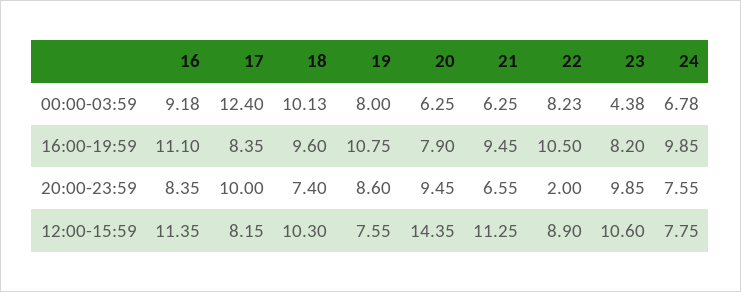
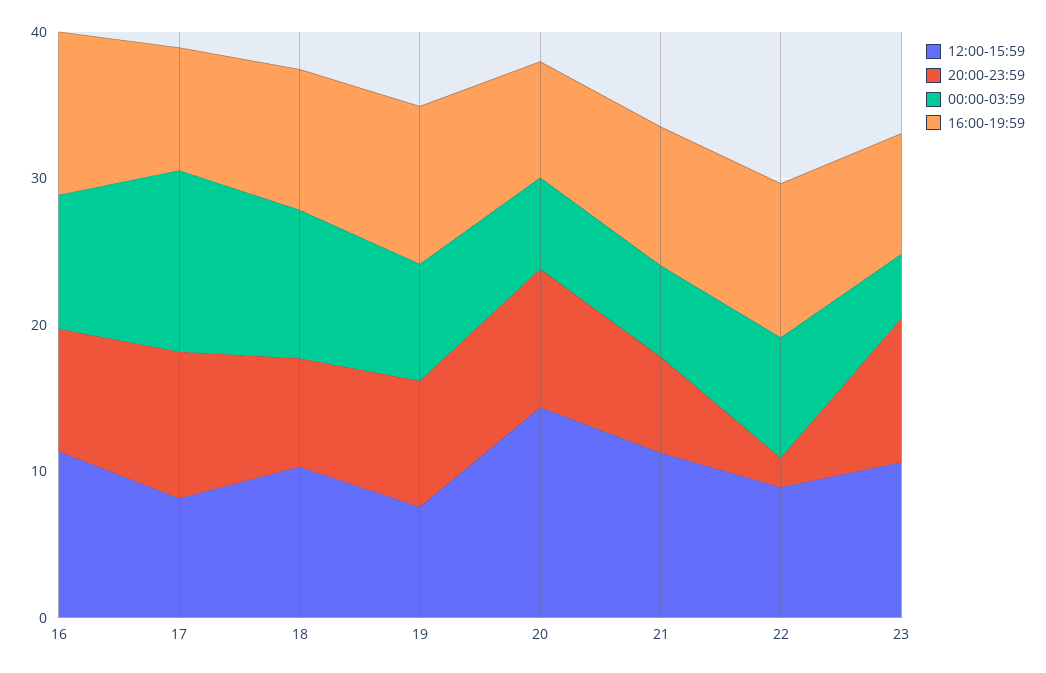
00:00-03:59, 24: 6.78 -> none
16:00-19:59, 24: 9.85 -> none
20:00-23:59, 24: 7.55 -> none
12:00-15:59, 24: 7.75 -> none

